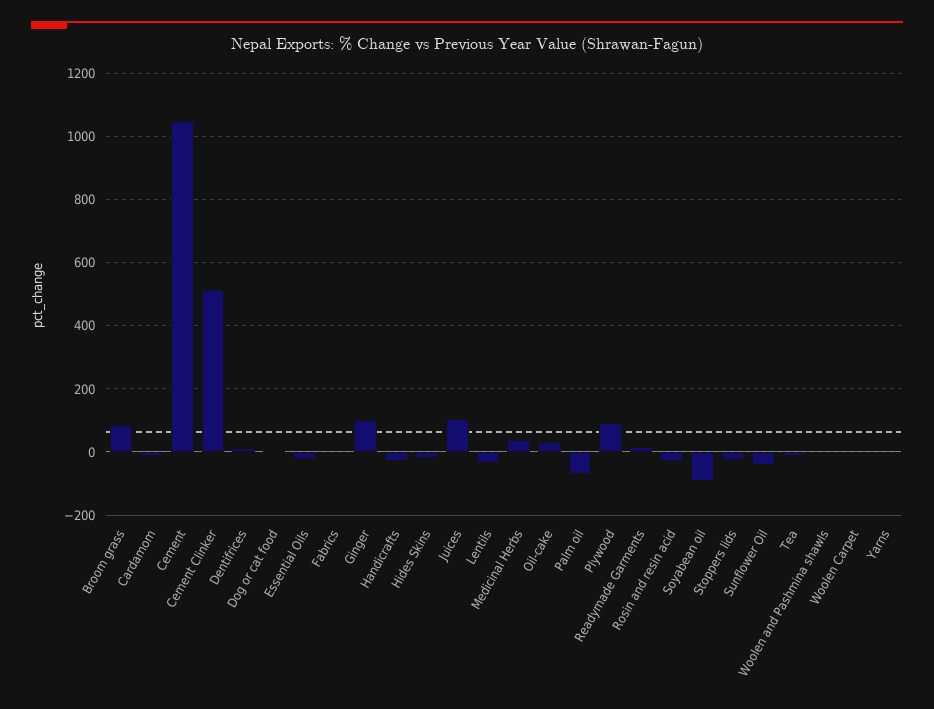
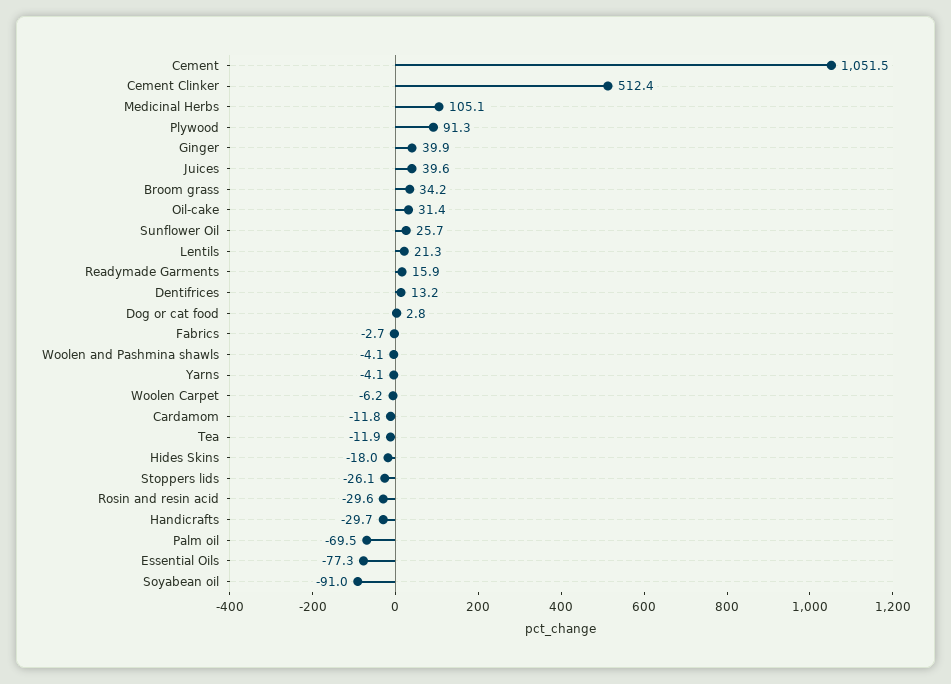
Broom grass: 80 -> 34.2
Essential Oils: -20 -> -77.3
Ginger: 100 -> 39.9
Juices: 100 -> 39.6
Lentils: -40 -> 21.3
Medicinal Herbs: 40 -> 105.1
Sunflower Oil: -40 -> 25.7

